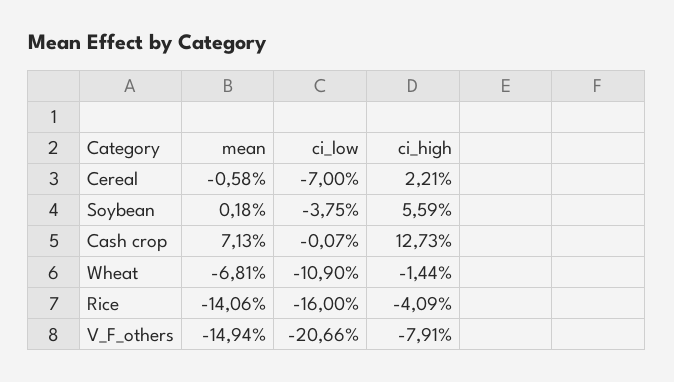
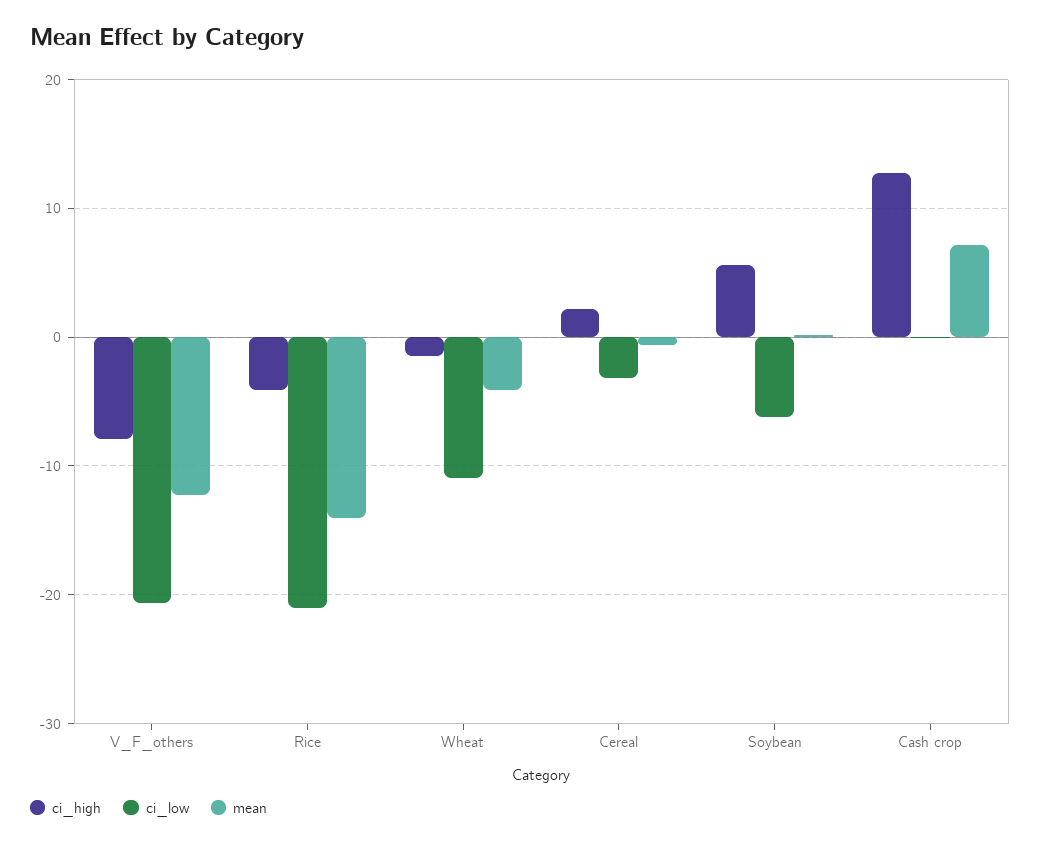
ci_low, Cereal: -7 -> -3
ci_low, Soybean: -3.75 -> -6
mean, Wheat: -6.81 -> -4
ci_low, Rice: -16 -> -21
mean, V_F_others: -14.94 -> -12

